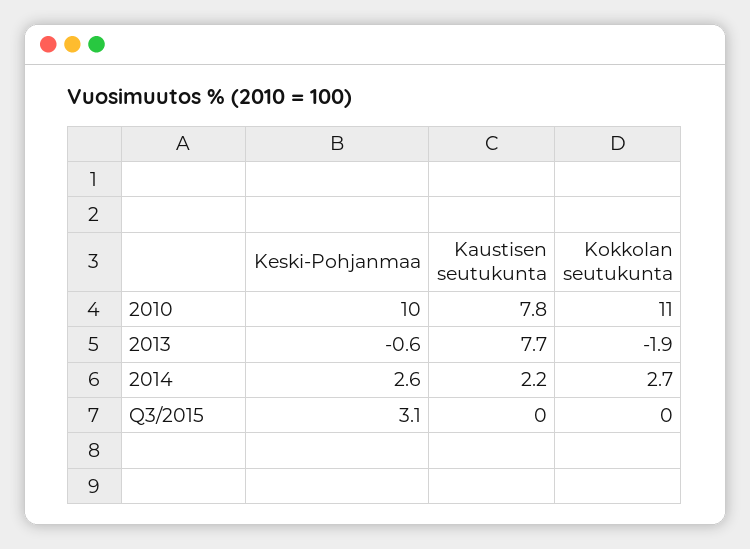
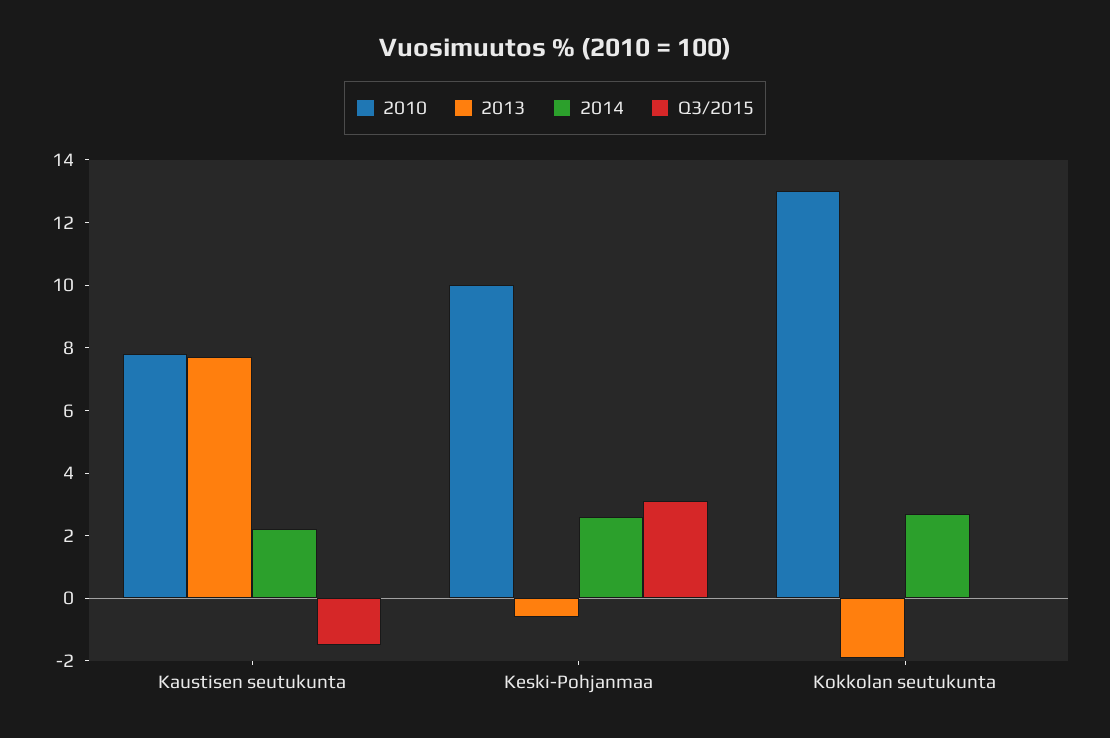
2010, Kokkolan seutukunta: 11 -> 13
Q3/2015, Kaustisen seutukunta: 0 -> -1.5

